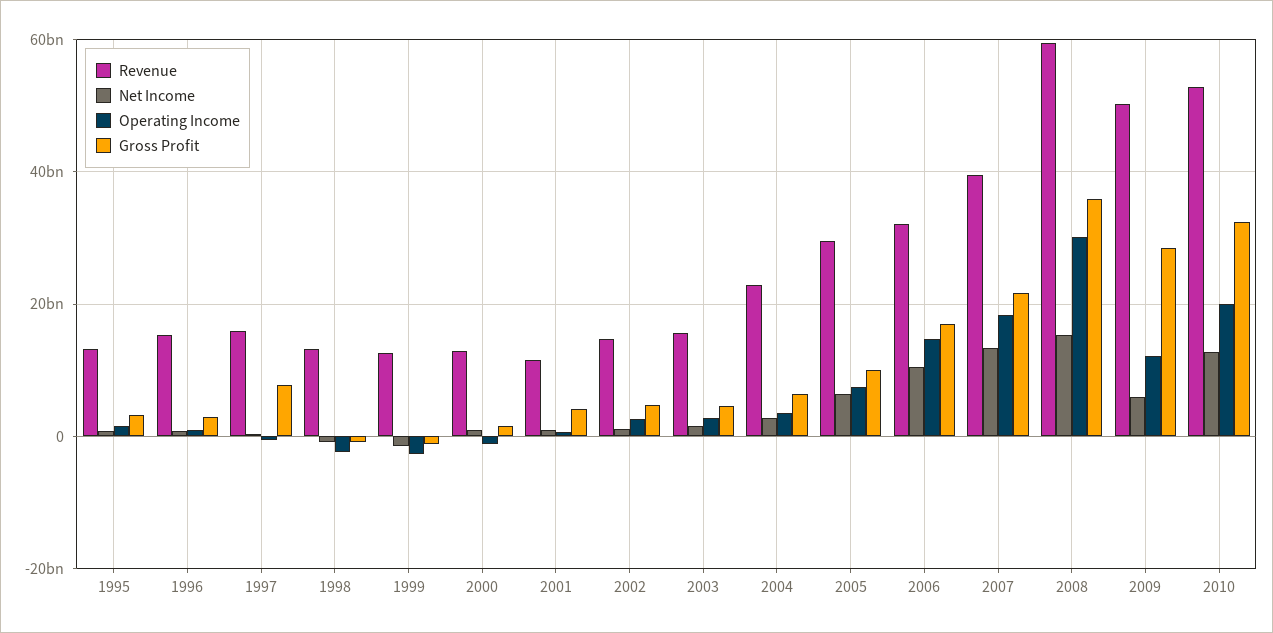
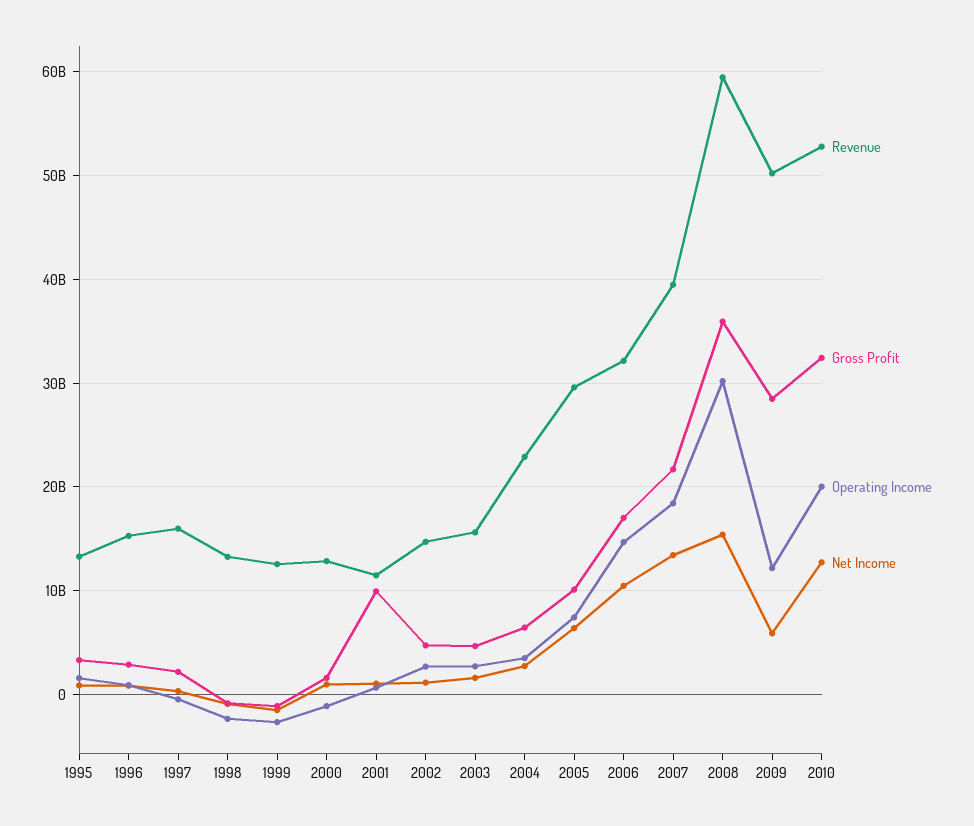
Gross Profit, 1997: 8000000000 -> 2000000000
Gross Profit, 2001: 4000000000 -> 10000000000

